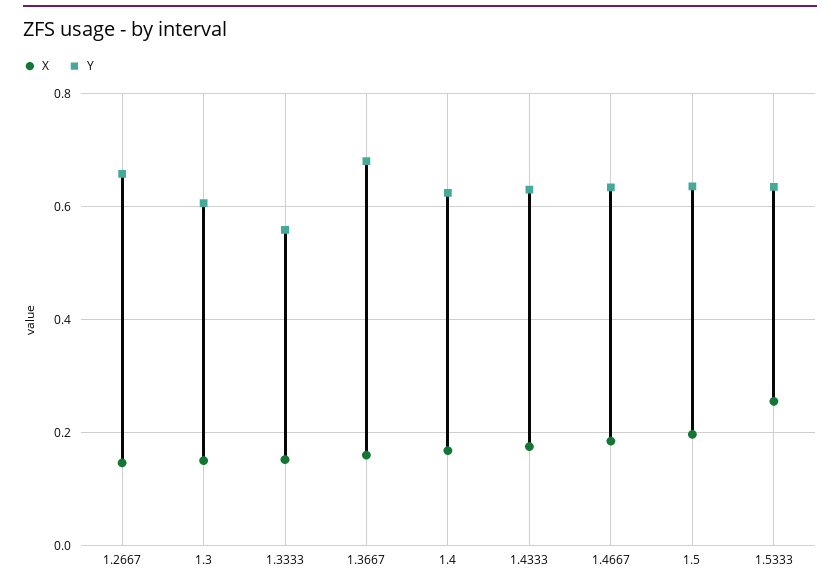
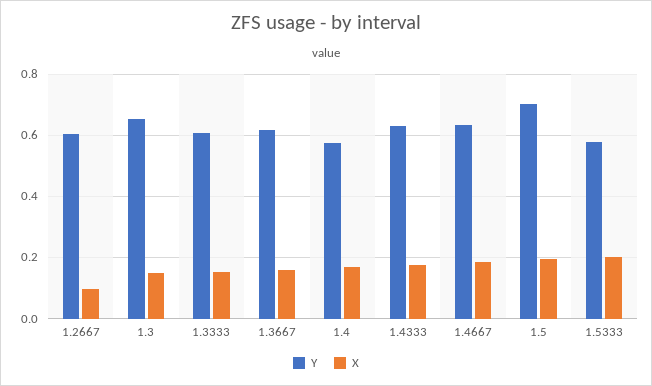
X, 1.2667: 0.14 -> 0.1
Y, 1.2667: 0.66 -> 0.6
Y, 1.3: 0.6 -> 0.66
Y, 1.3333: 0.56 -> 0.6
Y, 1.3667: 0.68 -> 0.62
Y, 1.4: 0.62 -> 0.58
Y, 1.5: 0.64 -> 0.7
X, 1.5333: 0.26 -> 0.2
Y, 1.5333: 0.64 -> 0.58

